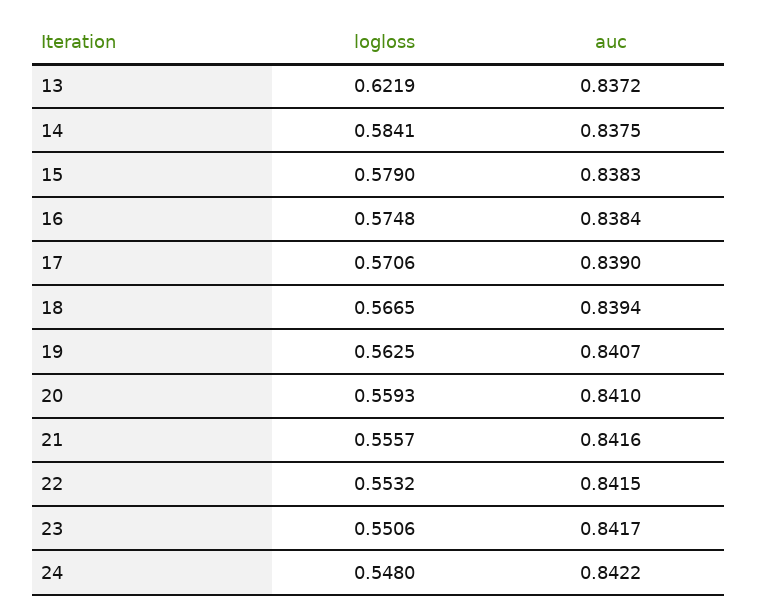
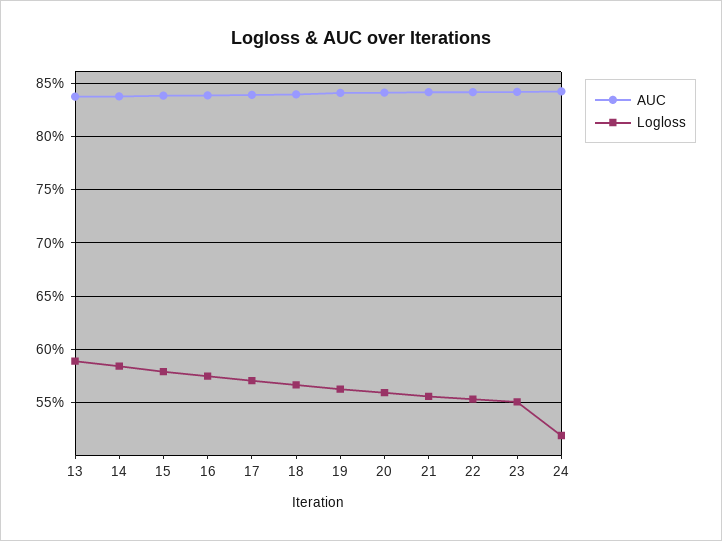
logloss, 13: 0.6219 -> 0.59
logloss, 24: 0.548 -> 0.52

